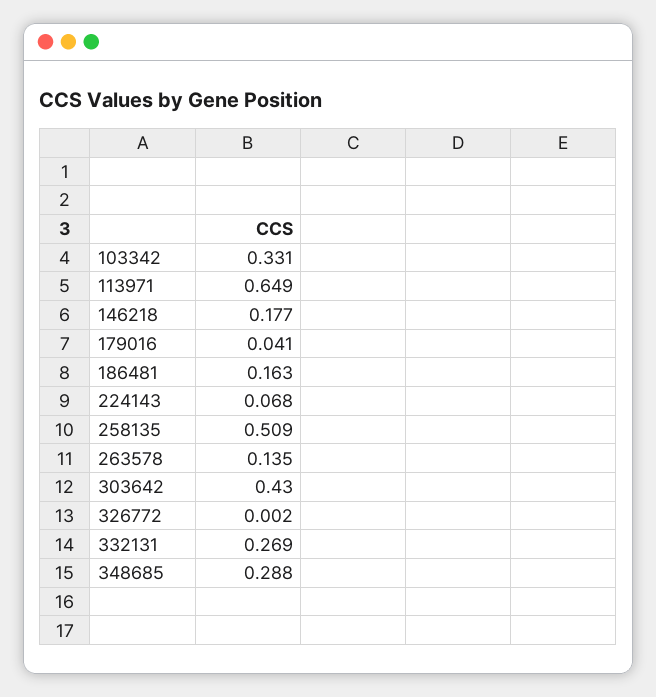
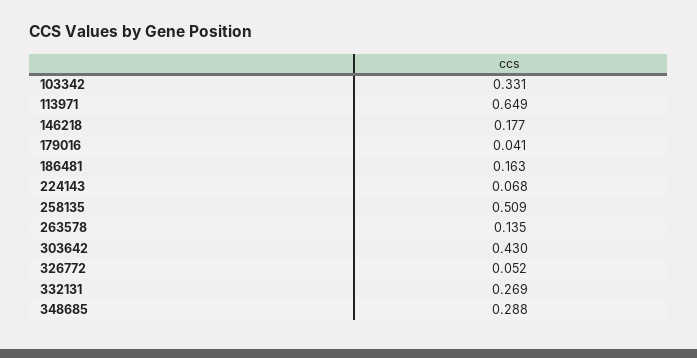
326772: 0.002 -> 0.052

